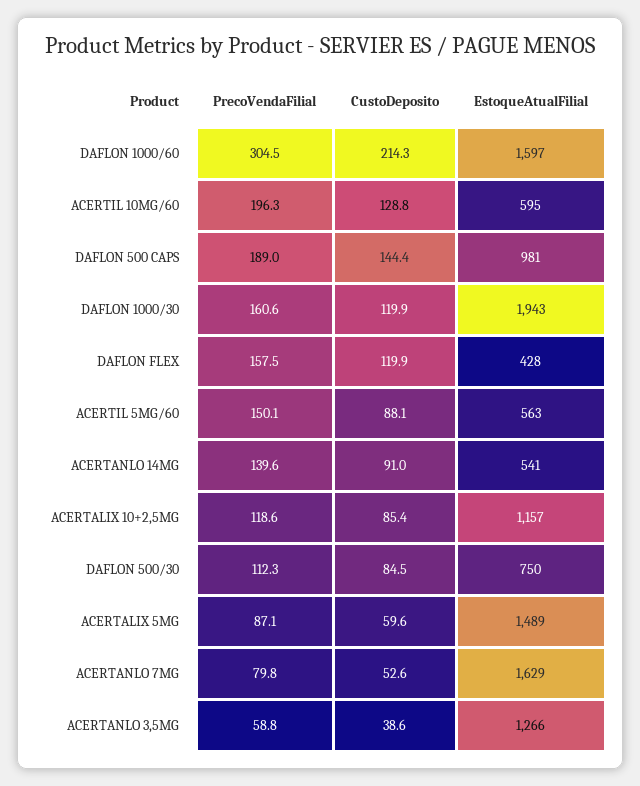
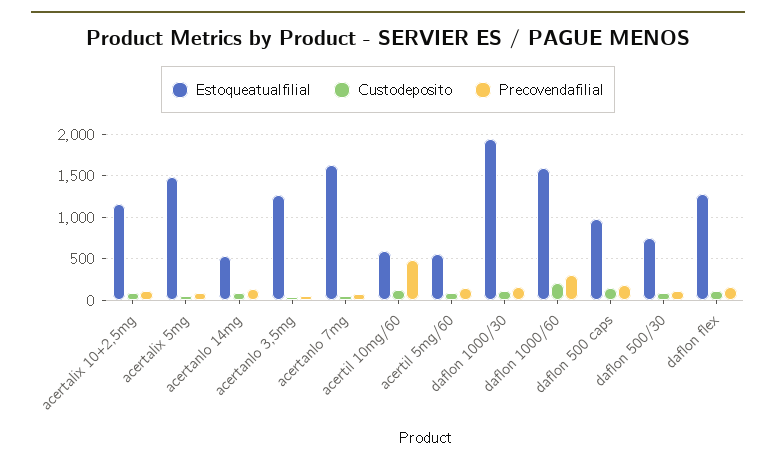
PrecoVendaFilial, ACERTIL 10MG/60: 196.3 -> 500
EstoqueAtualFilial, DAFLON FLEX: 428 -> 1300

